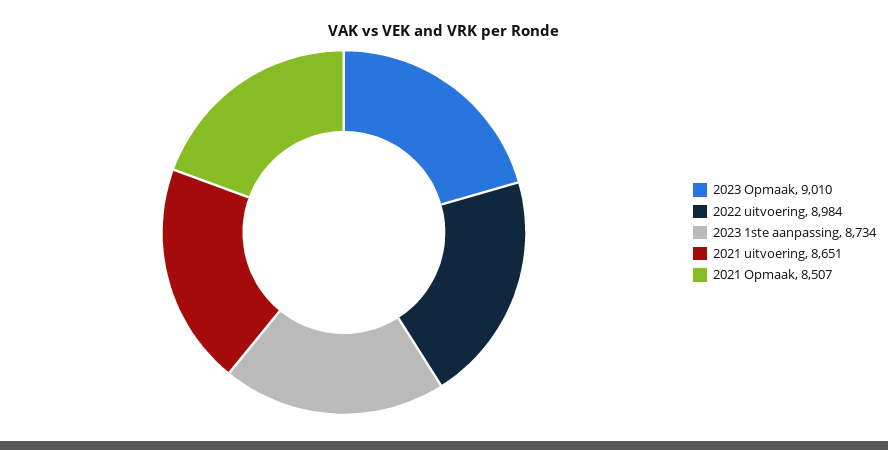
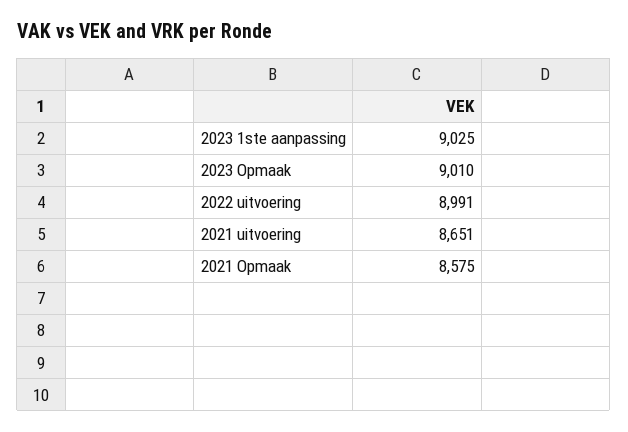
2022 uitvoering: 8984 -> 8991
2023 1ste aanpassing: 8734 -> 9025
2021 Opmaak: 8507 -> 8575

